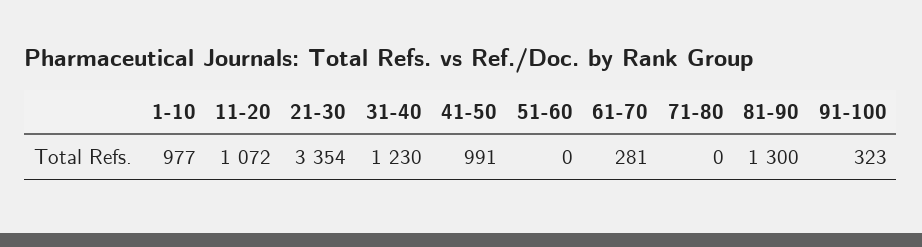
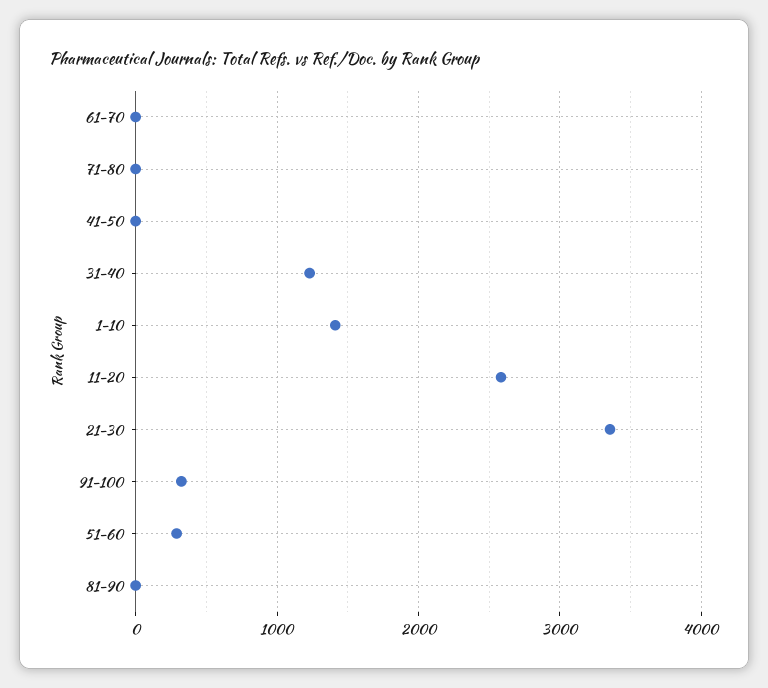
1-10: 977 -> 1400
11-20: 1072 -> 2600
41-50: 991 -> 0
51-60: 0 -> 300
61-70: 281 -> 0
81-90: 1300 -> 0

